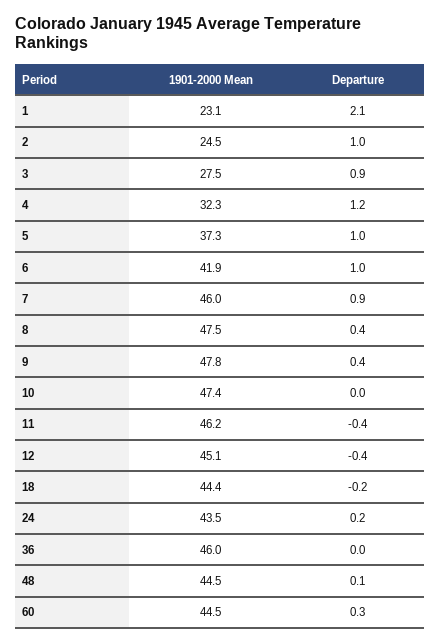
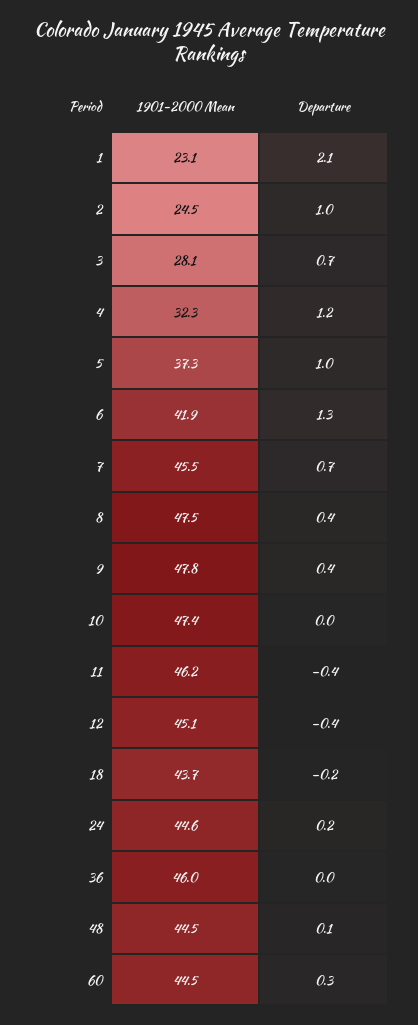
1901-2000 Mean, 3: 27.5 -> 28.1
Departure, 3: 0.9 -> 0.7
Departure, 6: 1 -> 1.3
1901-2000 Mean, 7: 46 -> 45.5
Departure, 7: 0.9 -> 0.7
1901-2000 Mean, 18: 44.4 -> 43.7
1901-2000 Mean, 24: 43.5 -> 44.6

